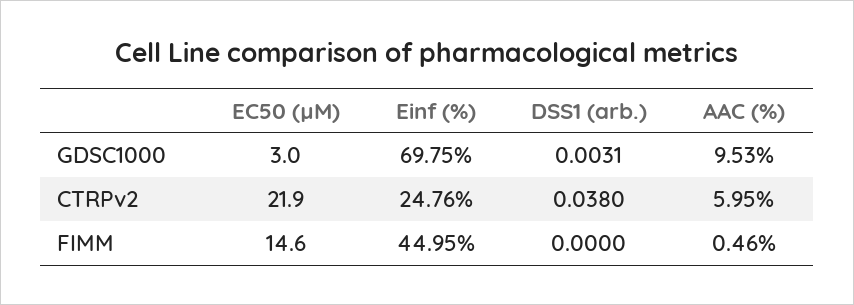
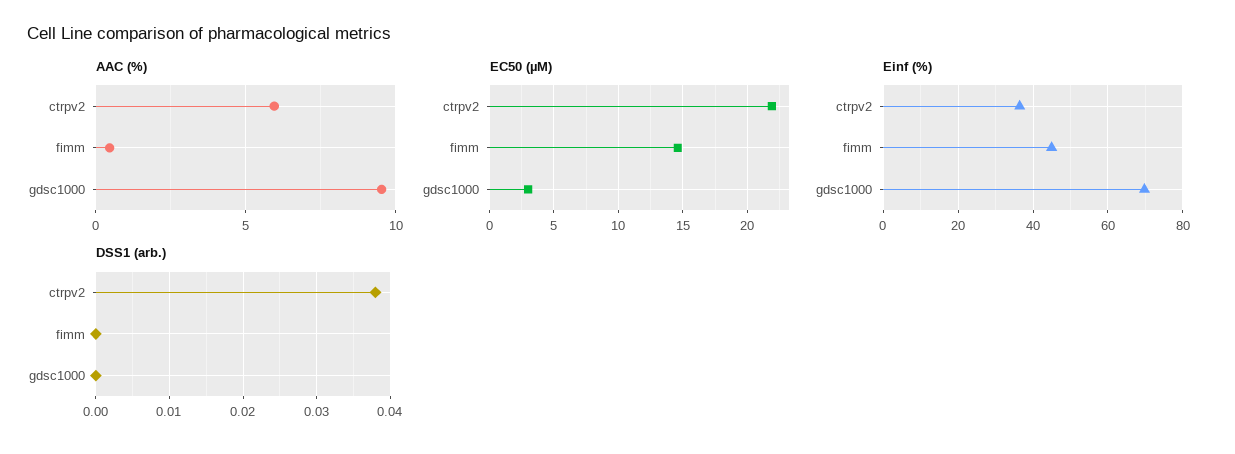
DSS1 (arb.), GDSC1000: 0.0031 -> 0
Einf (%), CTRPv2: 24.76 -> 36

